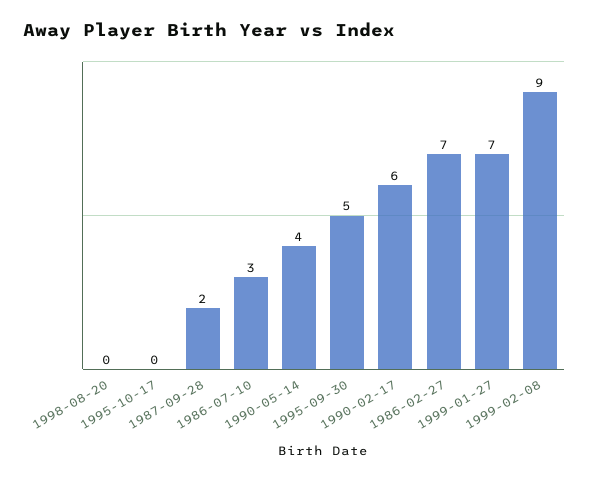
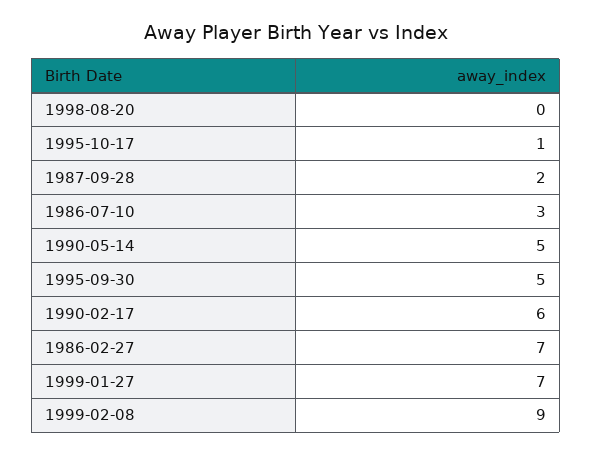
1995-10-17: 0 -> 1
1990-05-14: 4 -> 5

